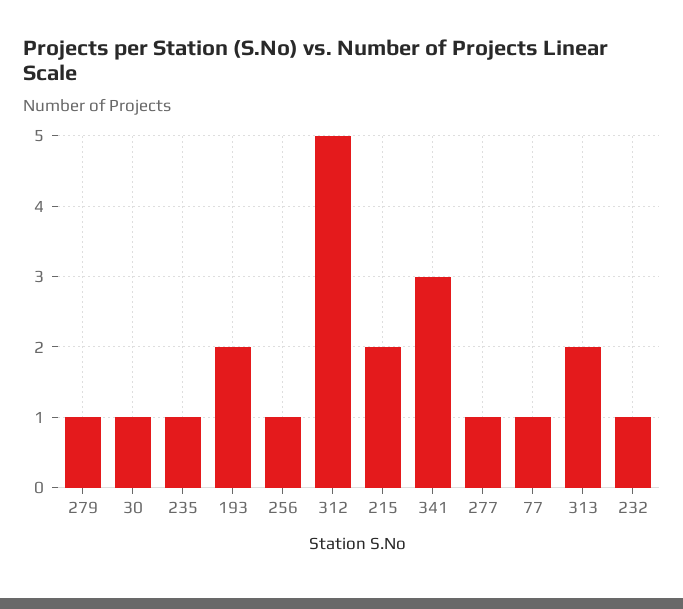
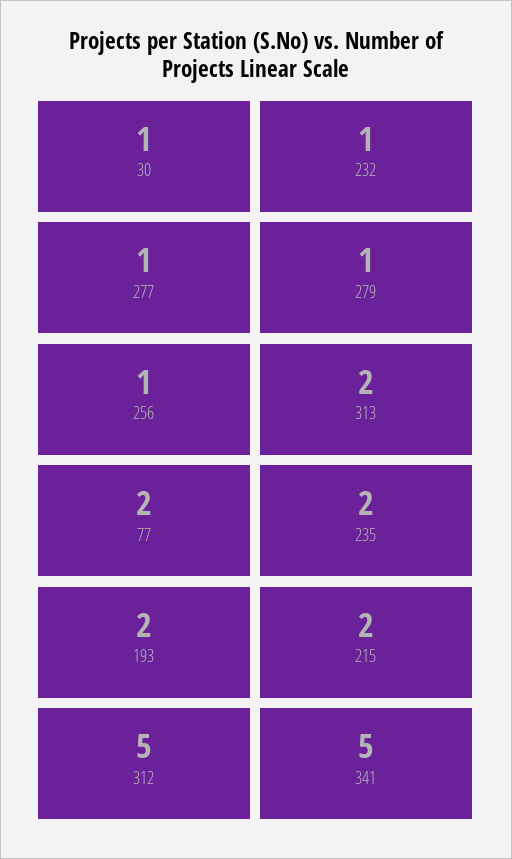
235: 1 -> 2
341: 3 -> 5
77: 1 -> 2

